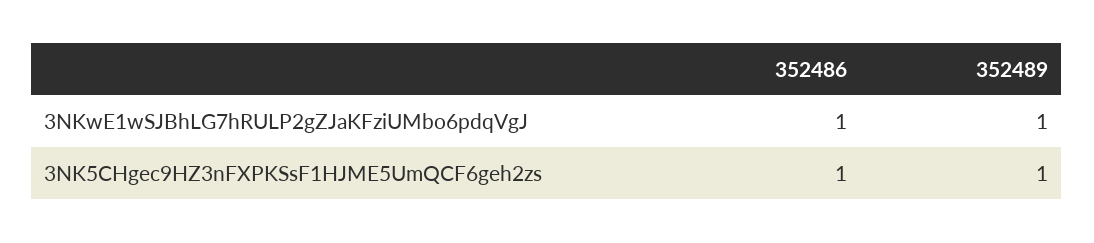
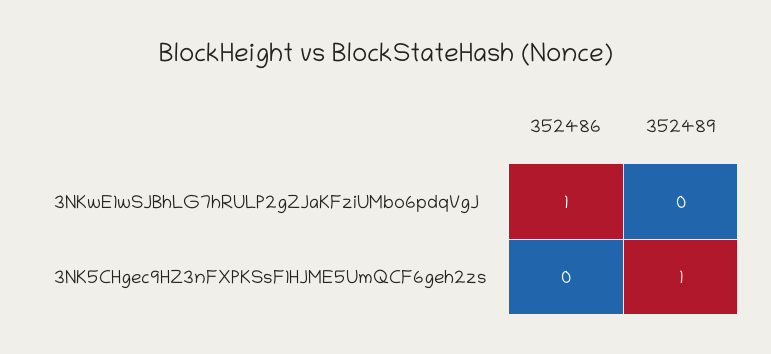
352489, 3NKwE1wSJBhLG7hRULP2gZJaKFziUMbo6pdqVgJ: 1 -> 0
352486, 3NK5CHgec9HZ3nFXPKSsF1HJME5UmQCF6geh2zs: 1 -> 0

